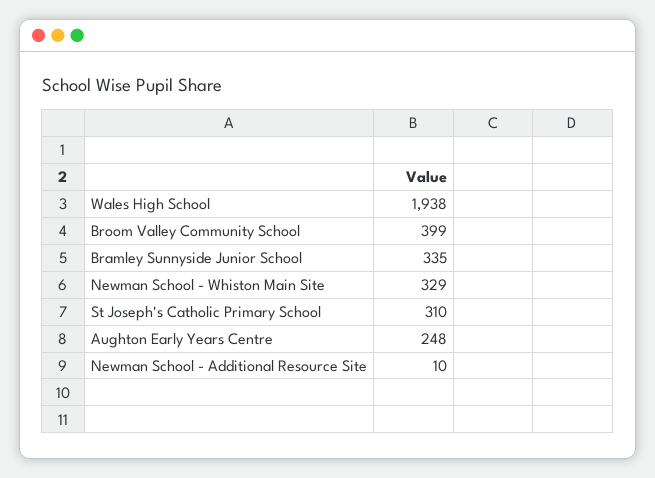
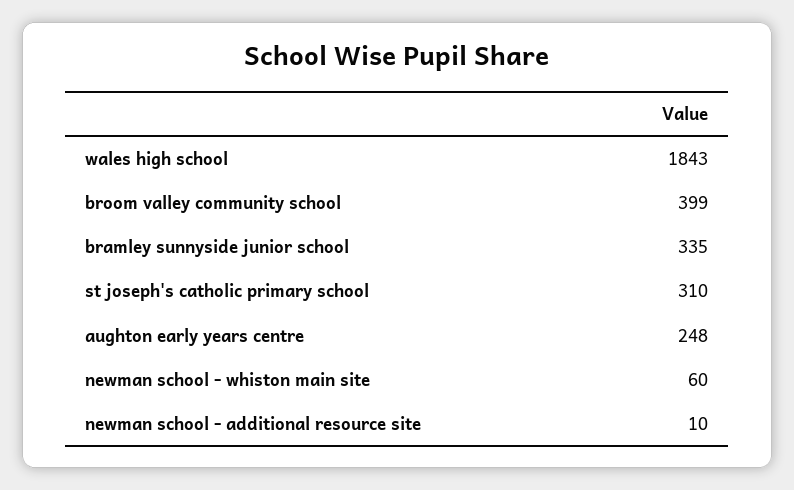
Wales High School: 1938 -> 1843
Newman School - Whiston Main Site: 329 -> 60

